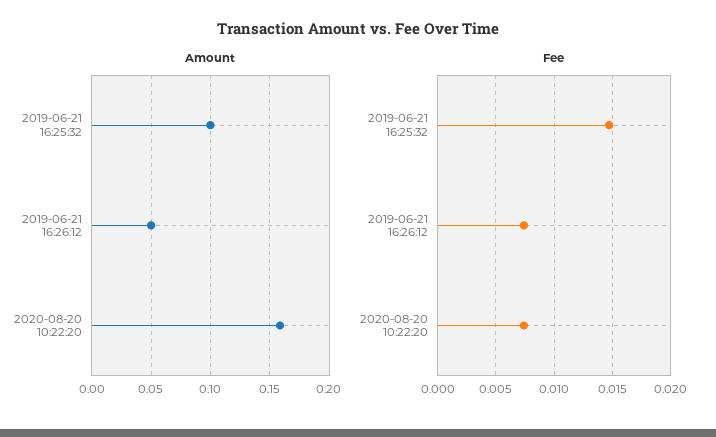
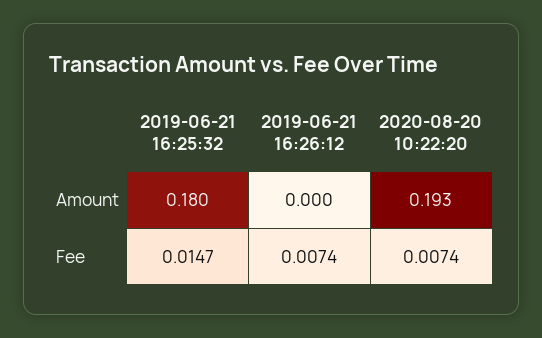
Amount, 2019-06-21 16:25:32: 0.1 -> 0.18
Amount, 2019-06-21 16:26:12: 0.05 -> 0
Amount, 2020-08-20 10:22:20: 0.16 -> 0.193

